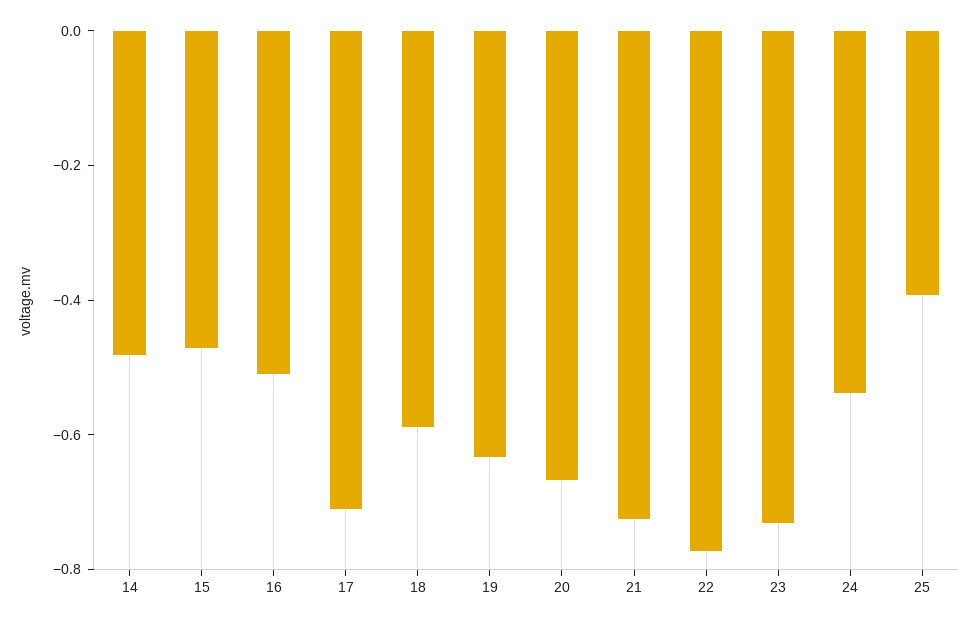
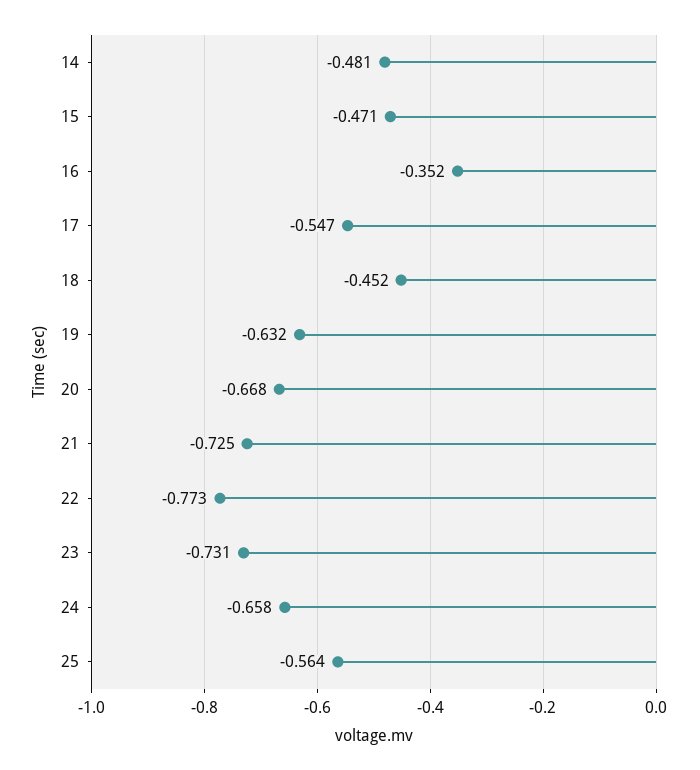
16: -0.5 -> -0.352
17: -0.7 -> -0.547
18: -0.6 -> -0.452
24: -0.55 -> -0.658
25: -0.4 -> -0.564

